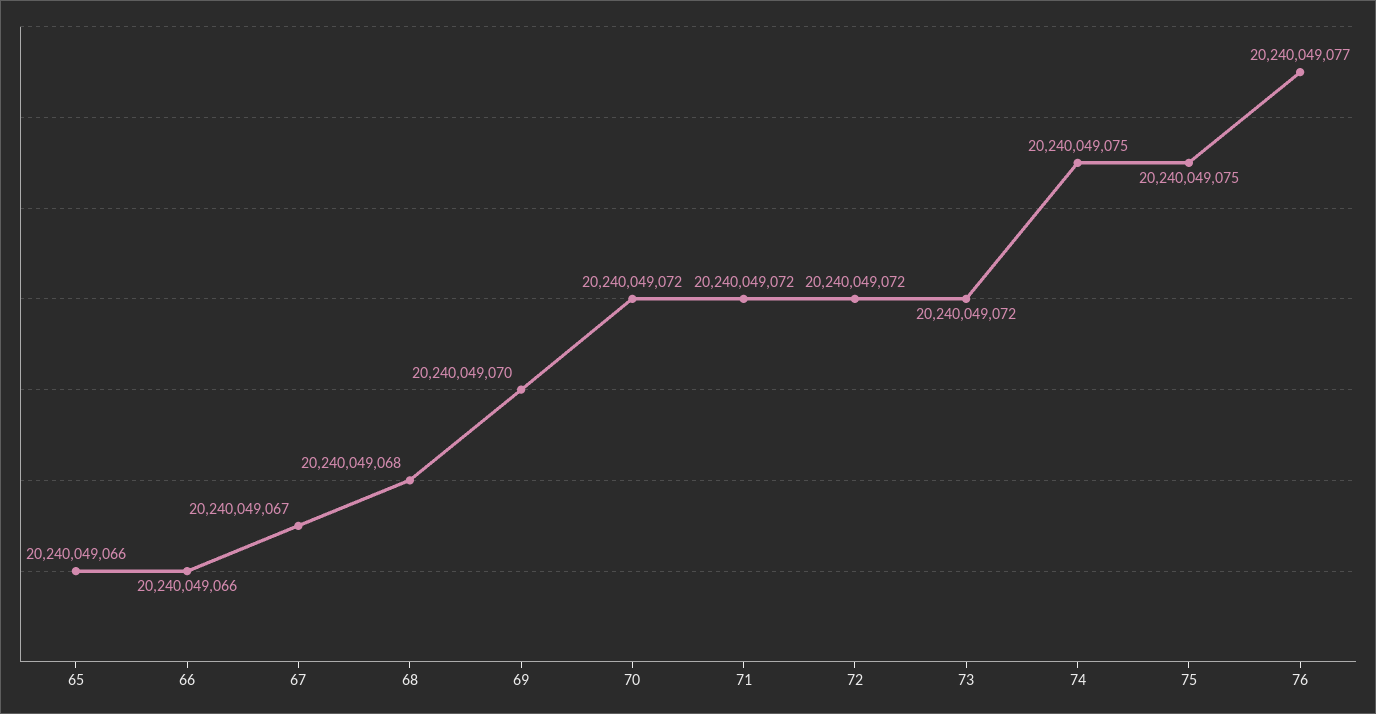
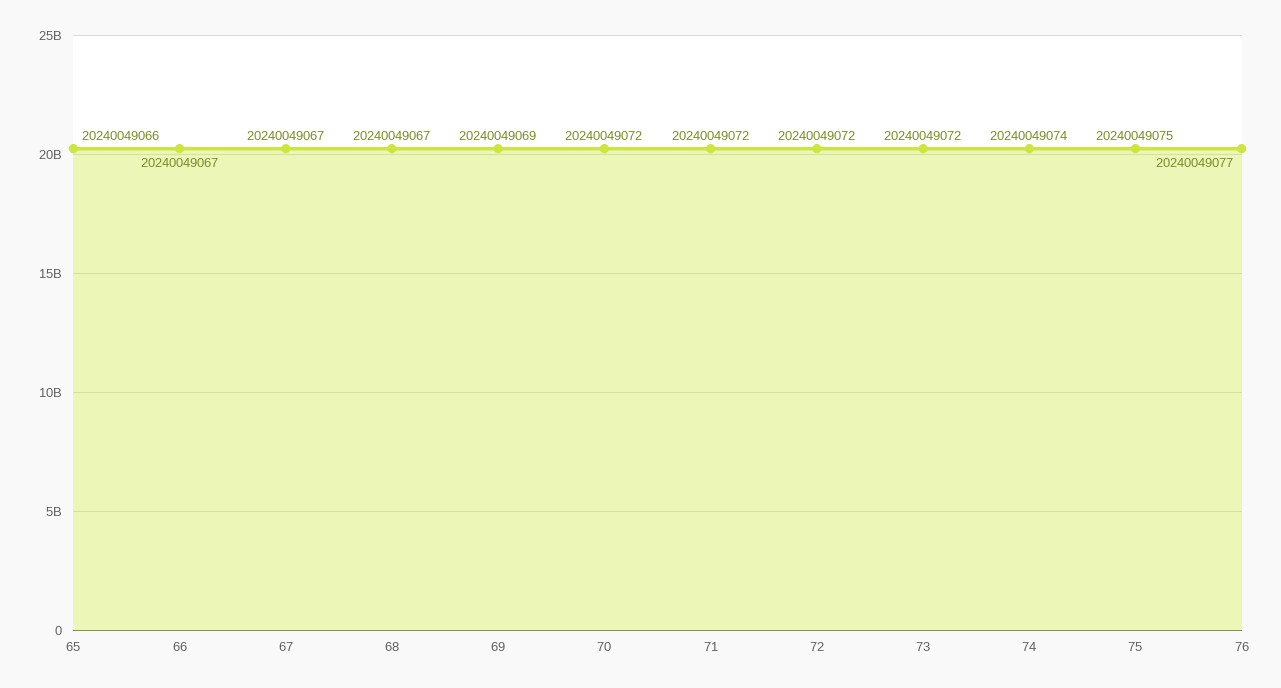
66: 20240049066 -> 20240049067
68: 20240049068 -> 20240049067
69: 20240049070 -> 20240049069
74: 20240049075 -> 20240049074

